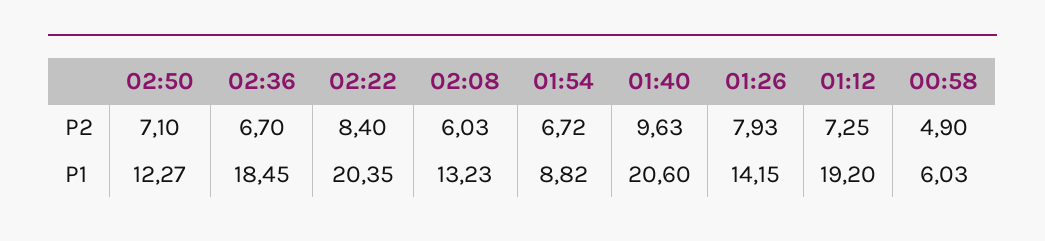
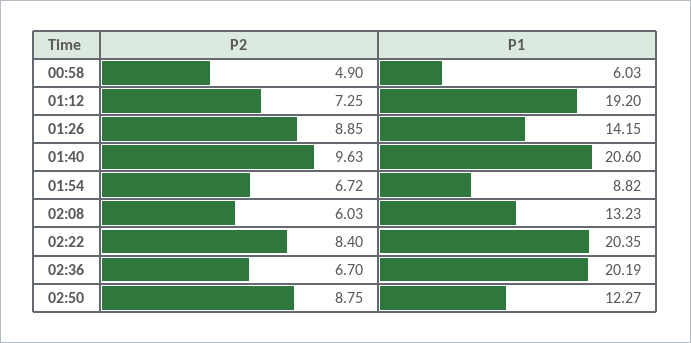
02:50, P2: 7.1 -> 8.75
01:26, P2: 7.93 -> 8.85
02:36, P1: 18.45 -> 20.19

